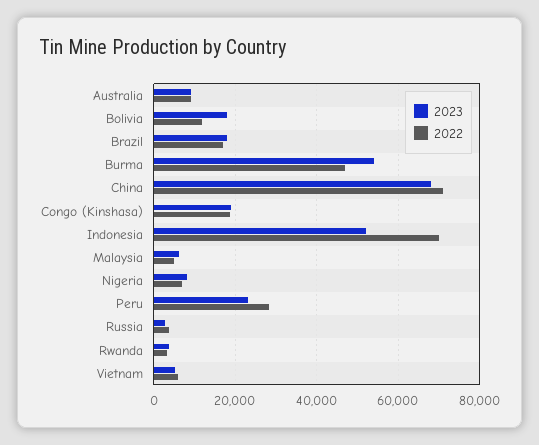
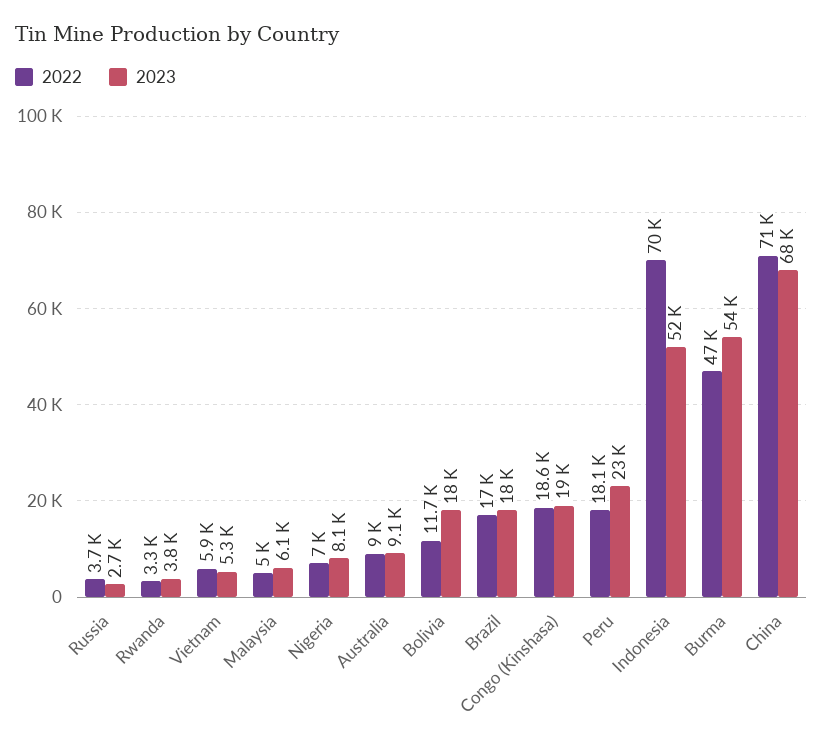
2022, Peru: 28000 -> 18100

